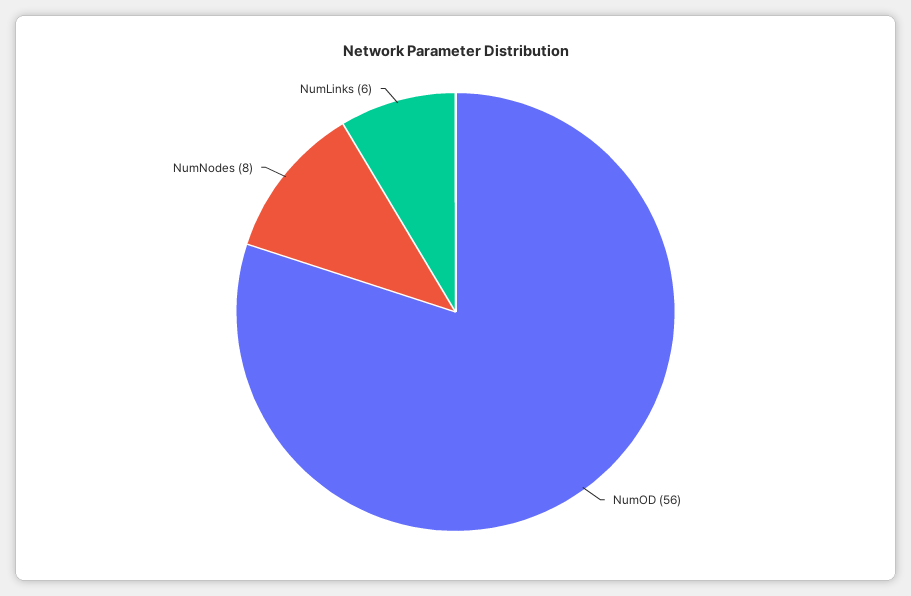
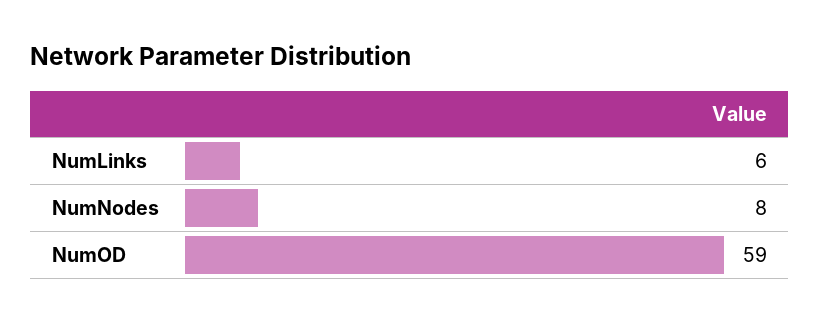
NumOD: 56 -> 59

